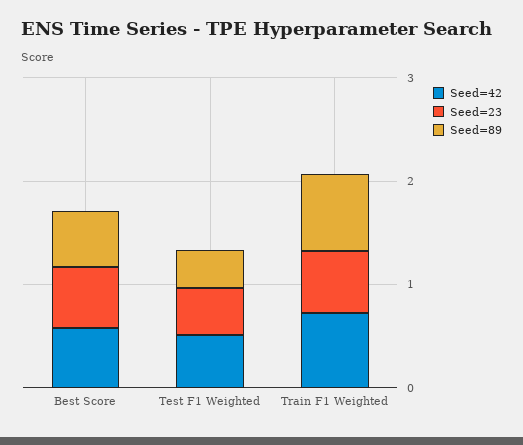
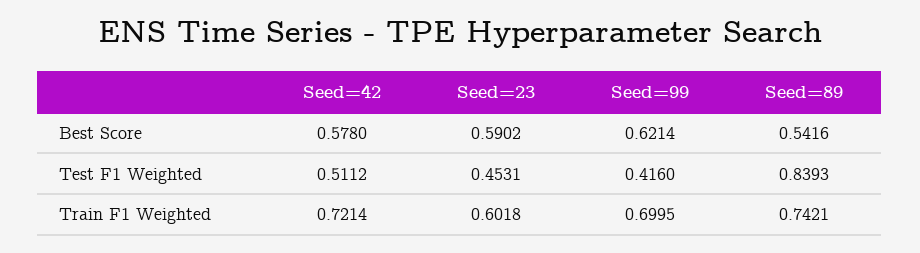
Seed=89, Test F1 Weighted: 0.4 -> 0.8393
Seed=99, Best Score: none -> 0.6214
Seed=99, Test F1 Weighted: none -> 0.416
Seed=99, Train F1 Weighted: none -> 0.6995

